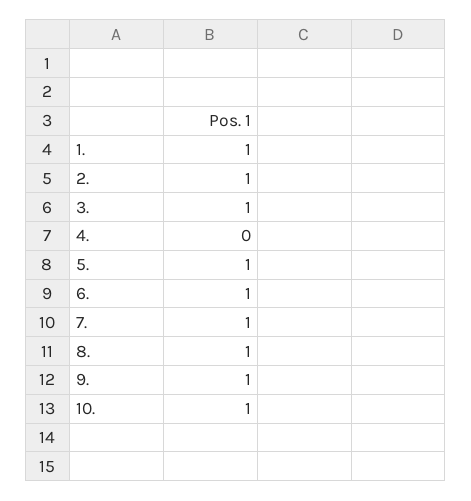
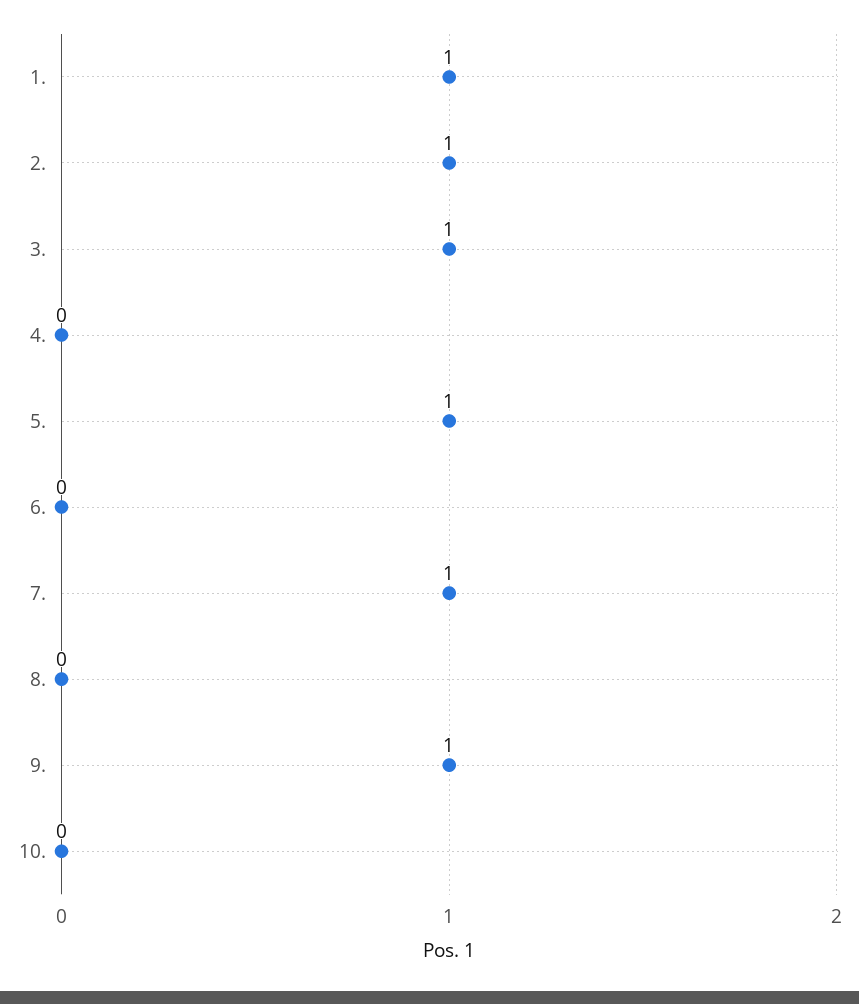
6.: 1 -> 0
8.: 1 -> 0
10.: 1 -> 0

